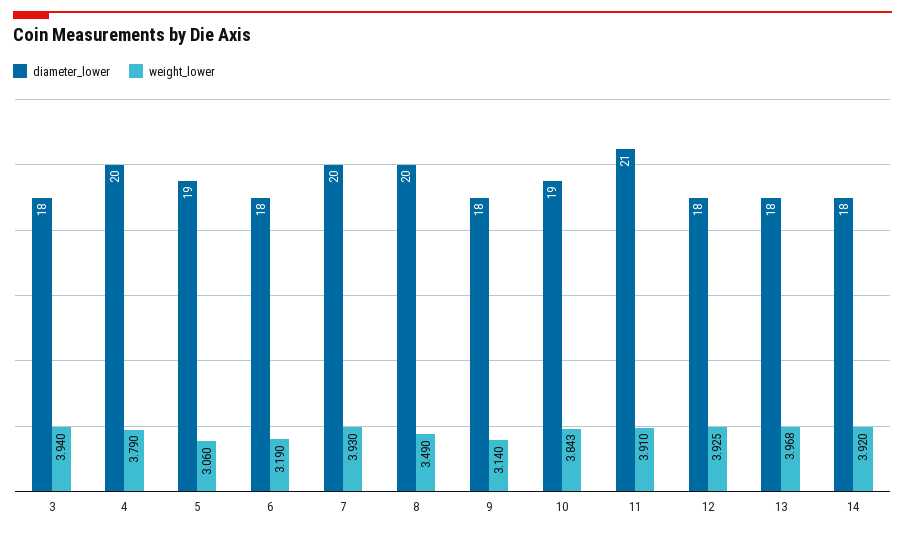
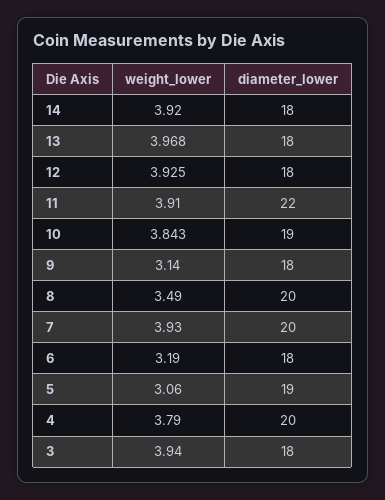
diameter_lower, 11: 21 -> 22

